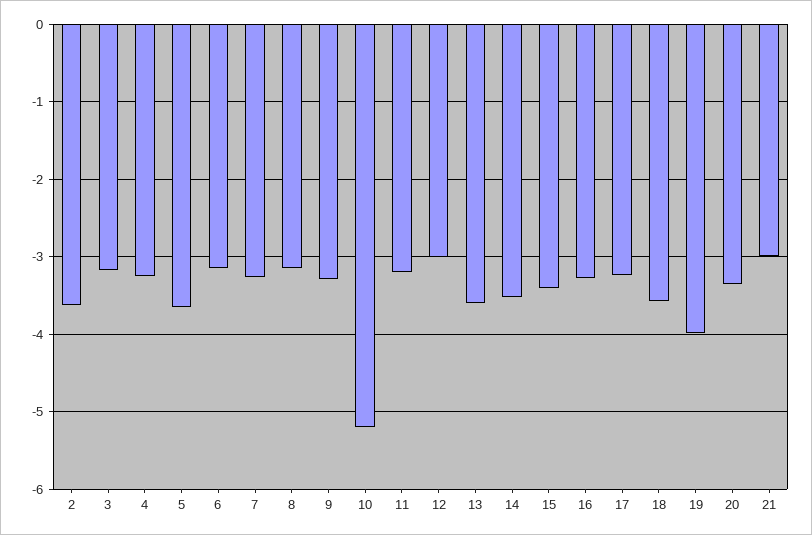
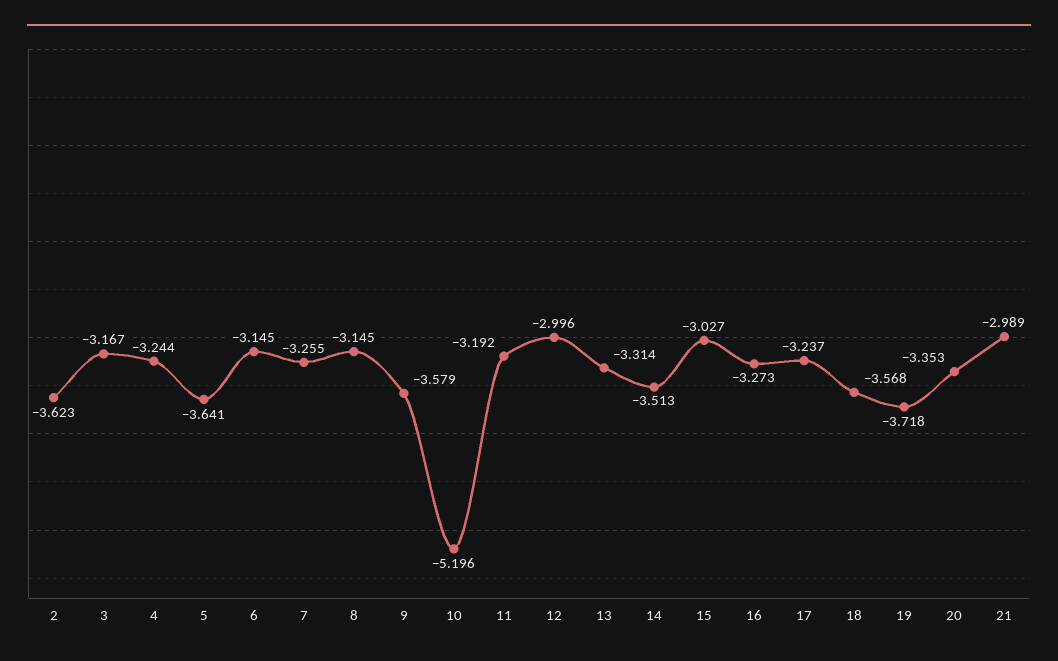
9: -3.3 -> -3.579
13: -3.6 -> -3.314
15: -3.4 -> -3.027
19: -4 -> -3.718

